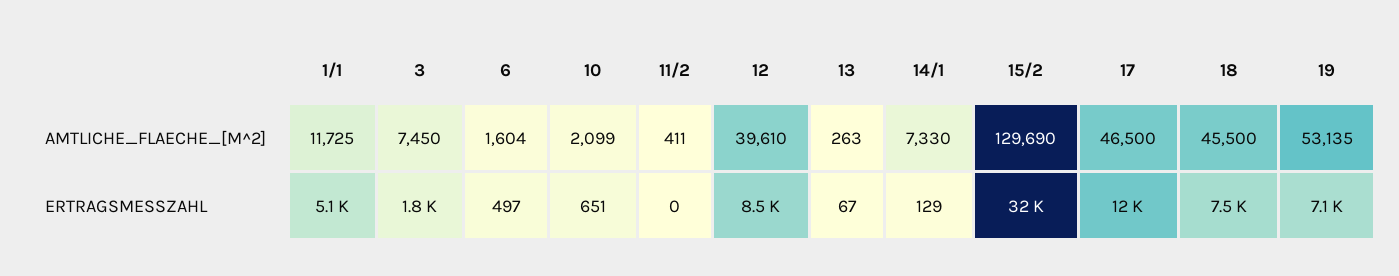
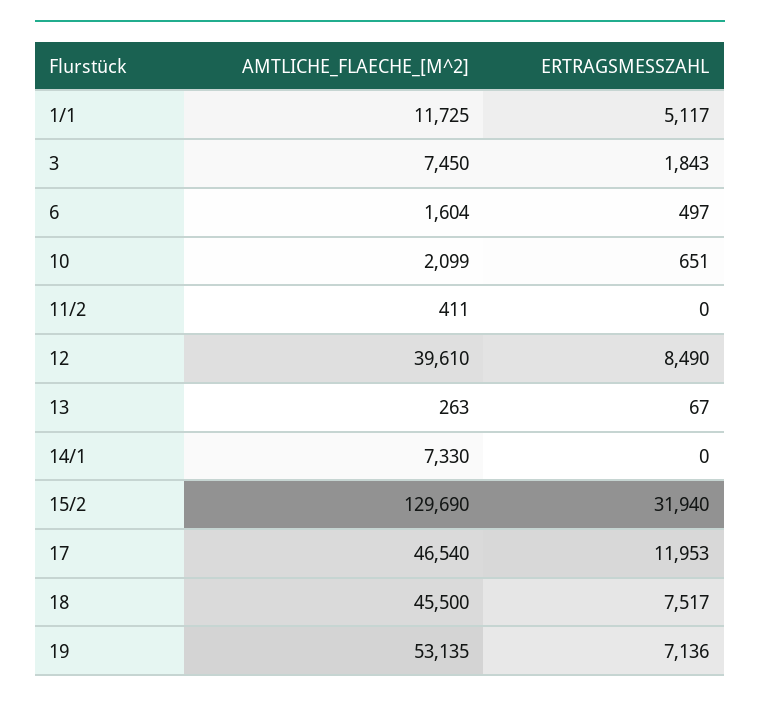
17, AMTLICHE_FLAECHE_[M^2]: 46500 -> 46540
14/1, ERTRAGSMESSZAHL: 129 -> 0

